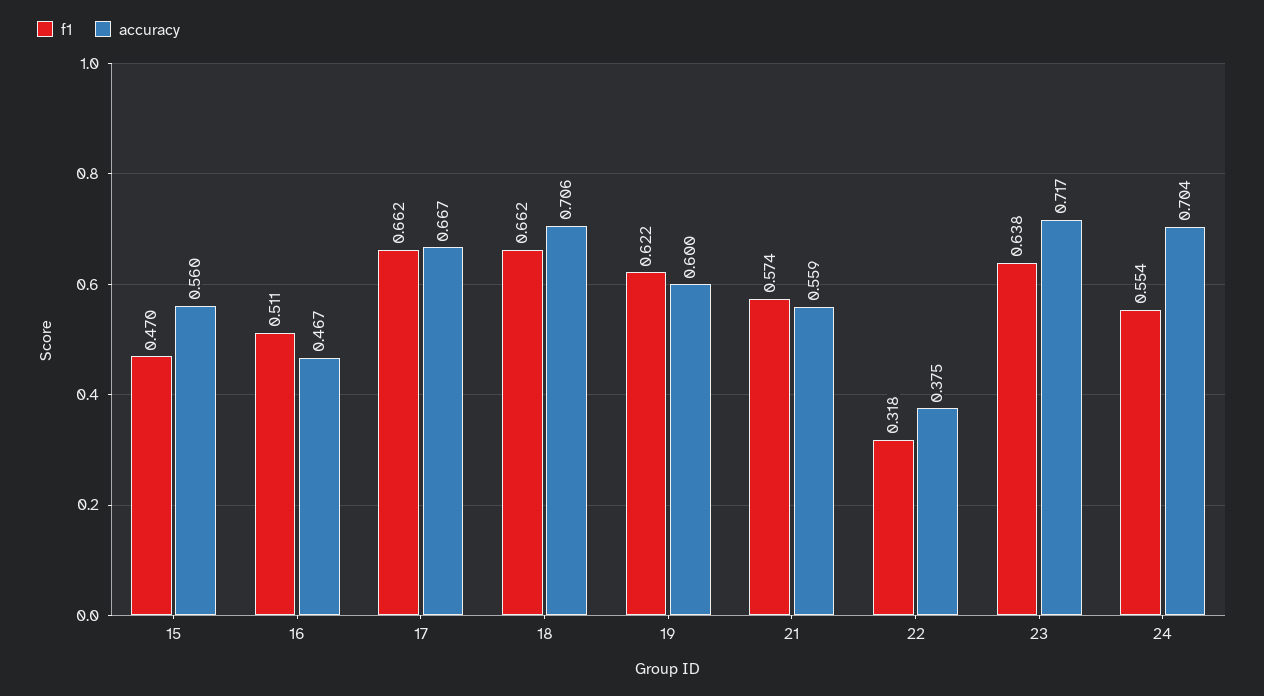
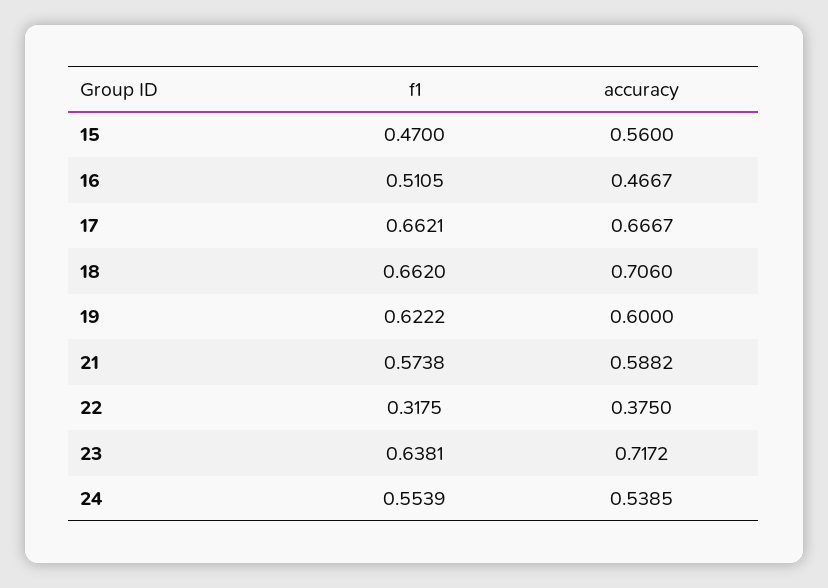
accuracy, 21: 0.559 -> 0.5882
accuracy, 24: 0.704 -> 0.5385

